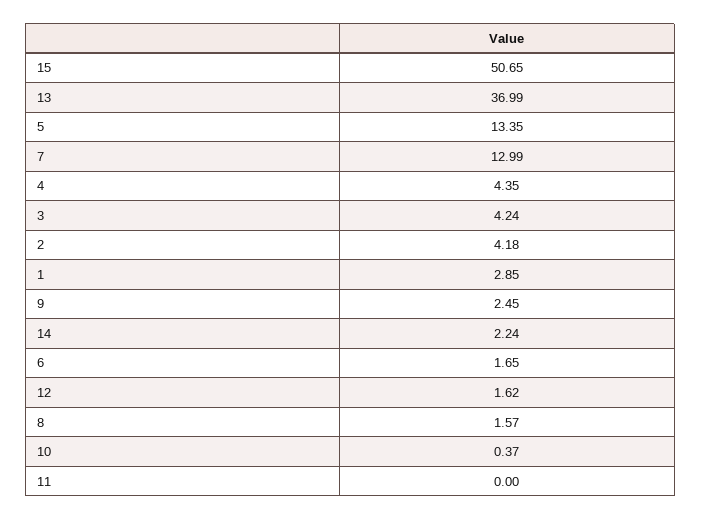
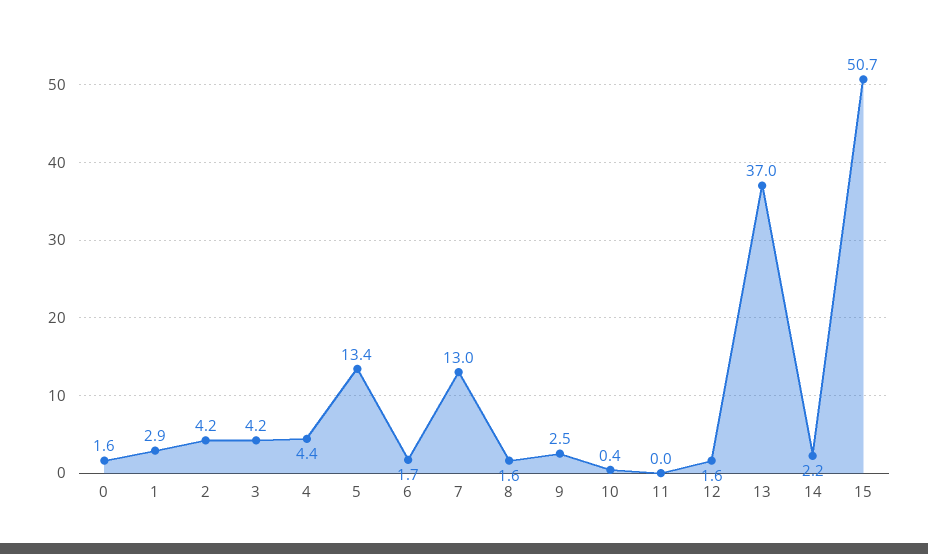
0: none -> 1.6

